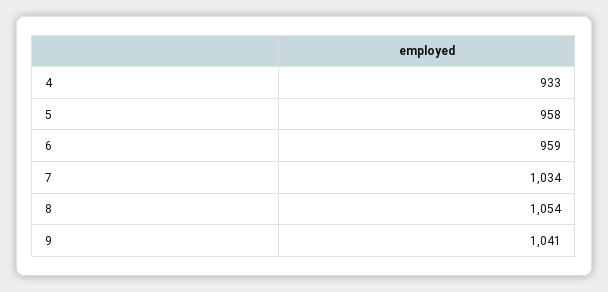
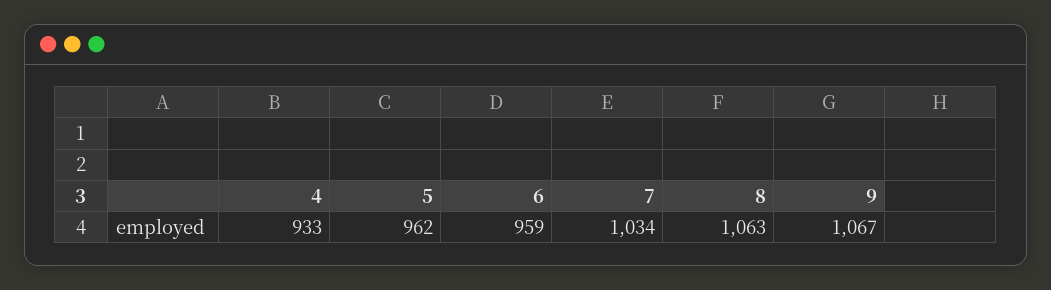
5: 958 -> 962
8: 1054 -> 1063
9: 1041 -> 1067

